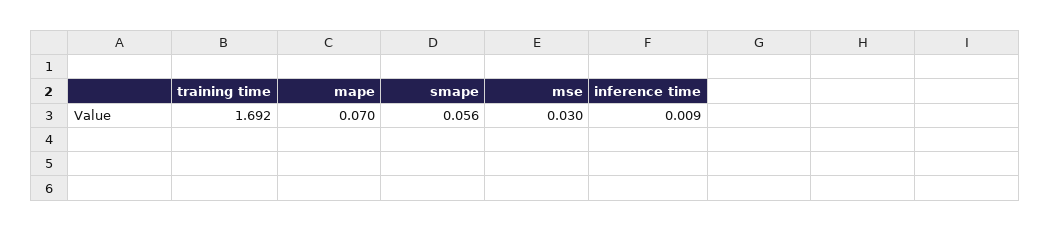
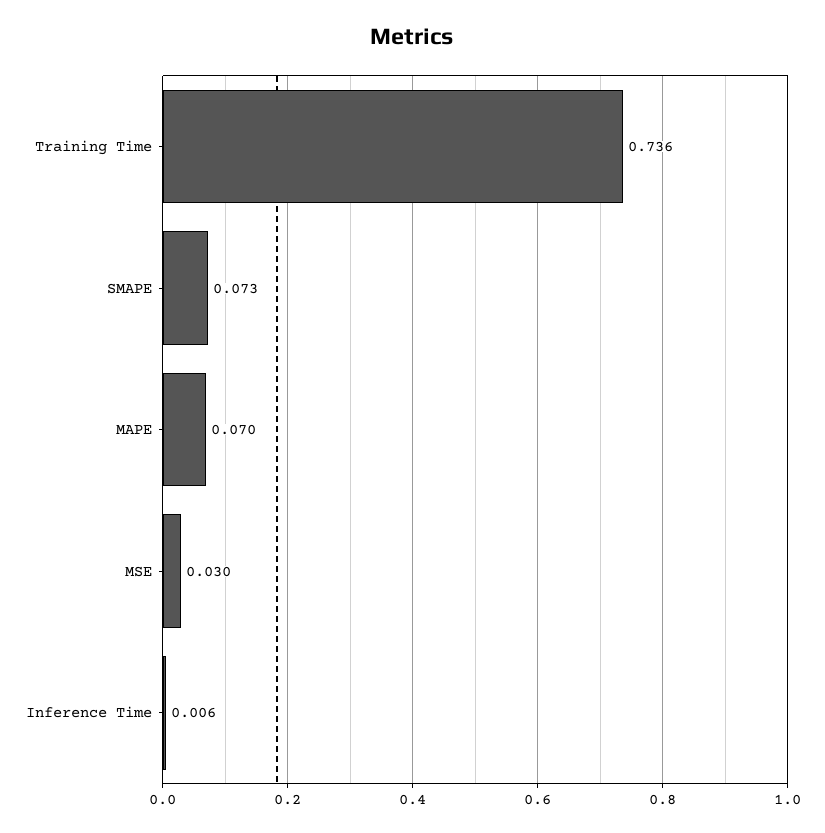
training time: 1.692 -> 0.736
smape: 0.056 -> 0.073
inference time: 0.009 -> 0.006

